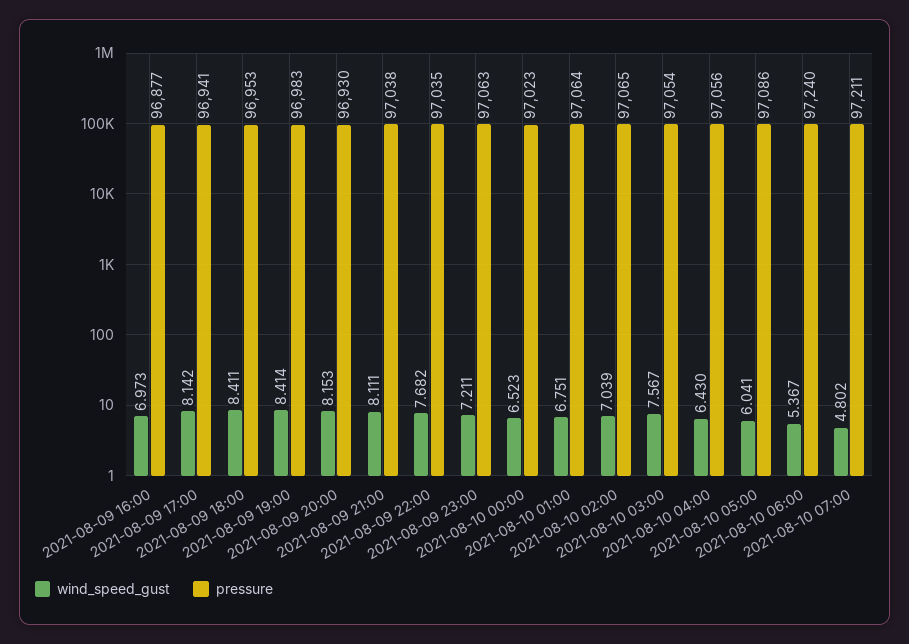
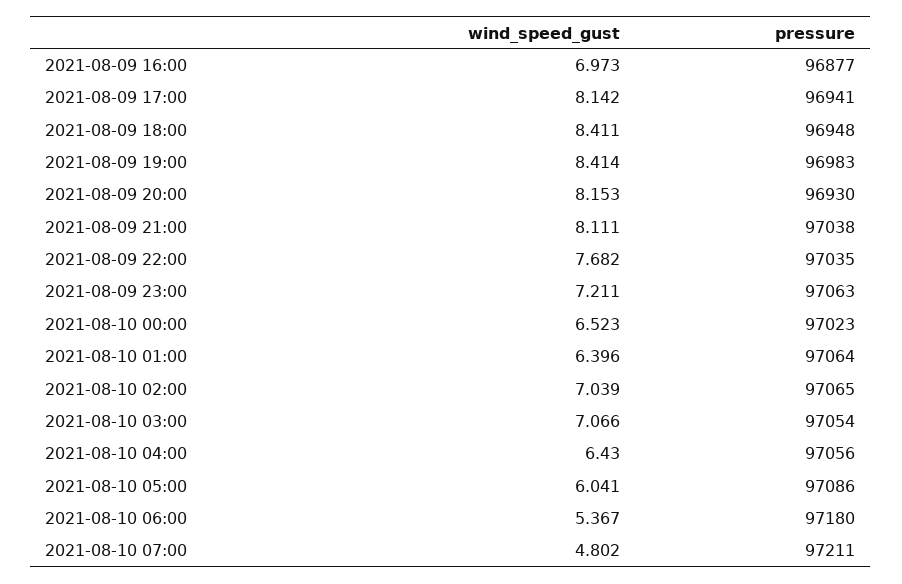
pressure, 2021-08-09 18:00: 96953 -> 96948
wind_speed_gust, 2021-08-10 01:00: 6.751 -> 6.396
wind_speed_gust, 2021-08-10 03:00: 7.567 -> 7.066
pressure, 2021-08-10 06:00: 97240 -> 97180

